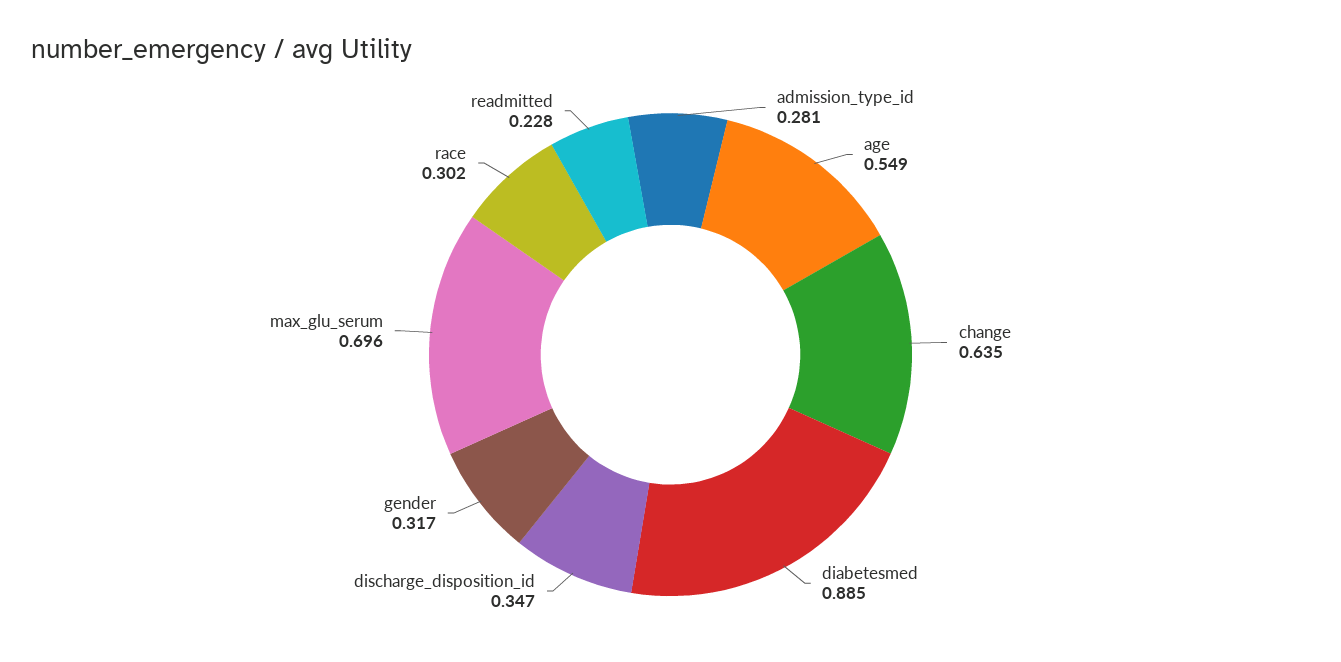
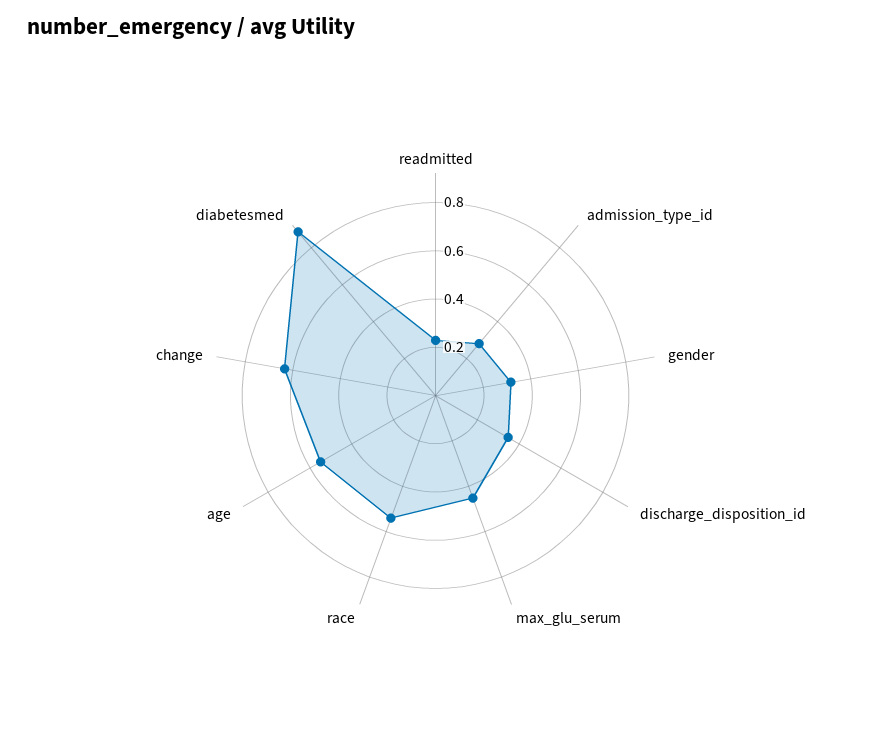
max_glu_serum: 0.696 -> 0.45
race: 0.302 -> 0.55

